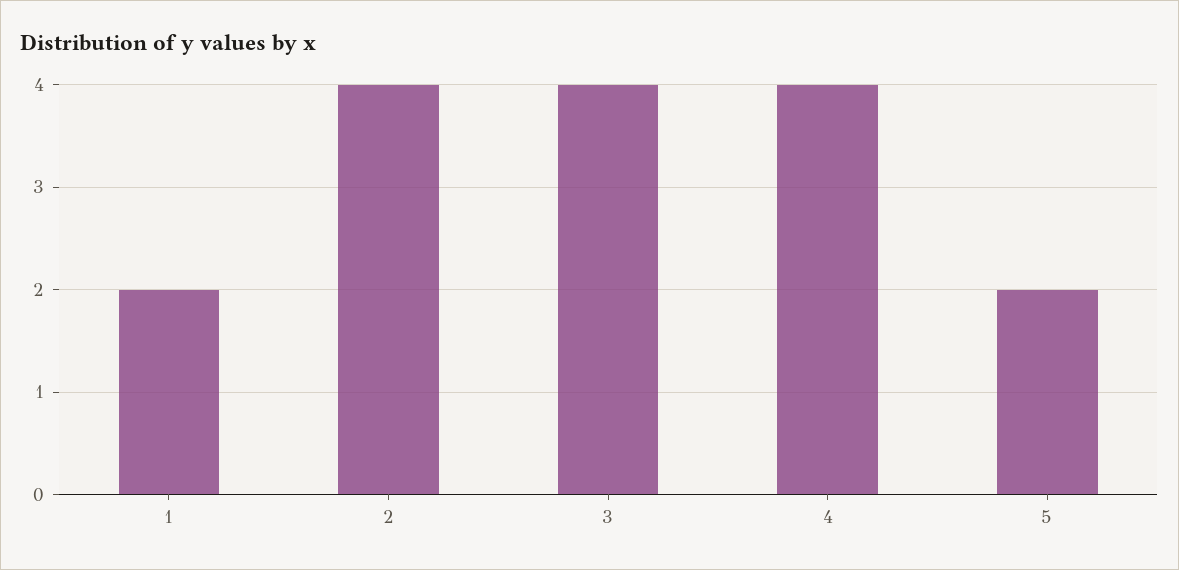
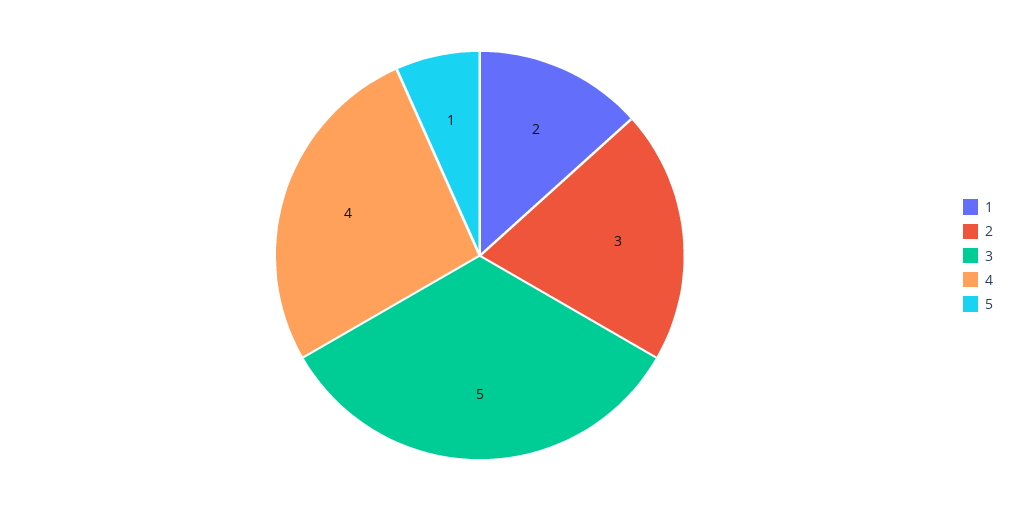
2: 4 -> 3
3: 4 -> 5
5: 2 -> 1

